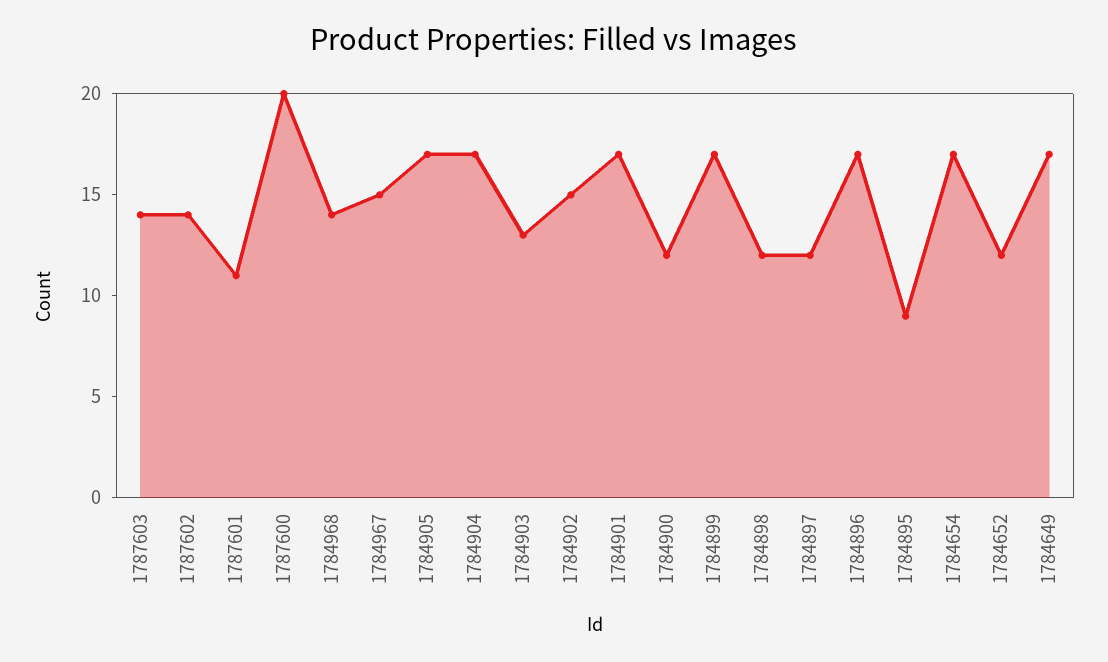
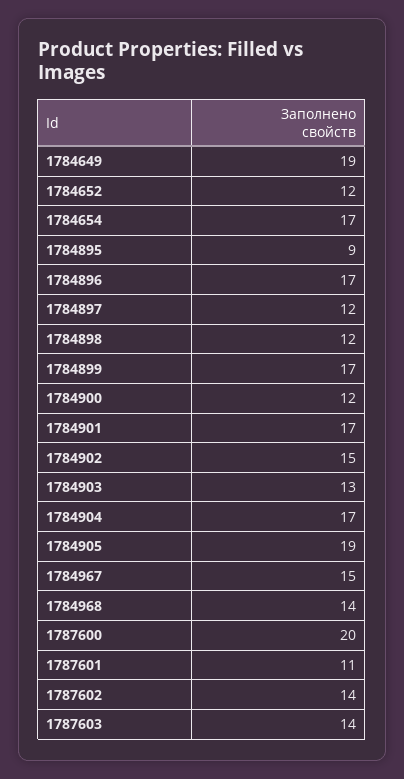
1784905: 17 -> 19
1784649: 17 -> 19

